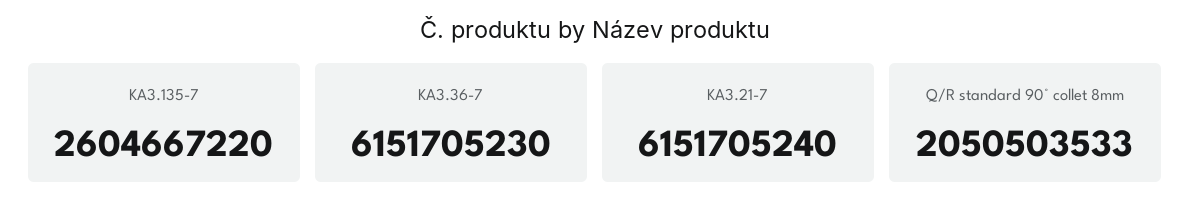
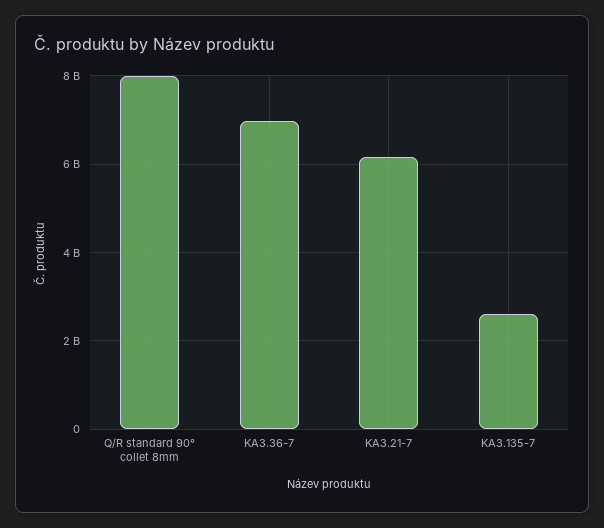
KA3.36-7: 6151705230 -> 7000000000
Q/R standard 90° collet 8mm: 2050503533 -> 8000000000

